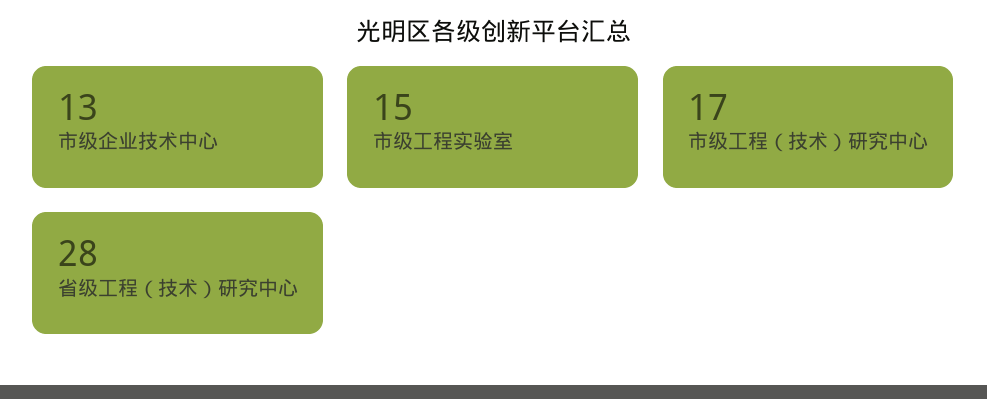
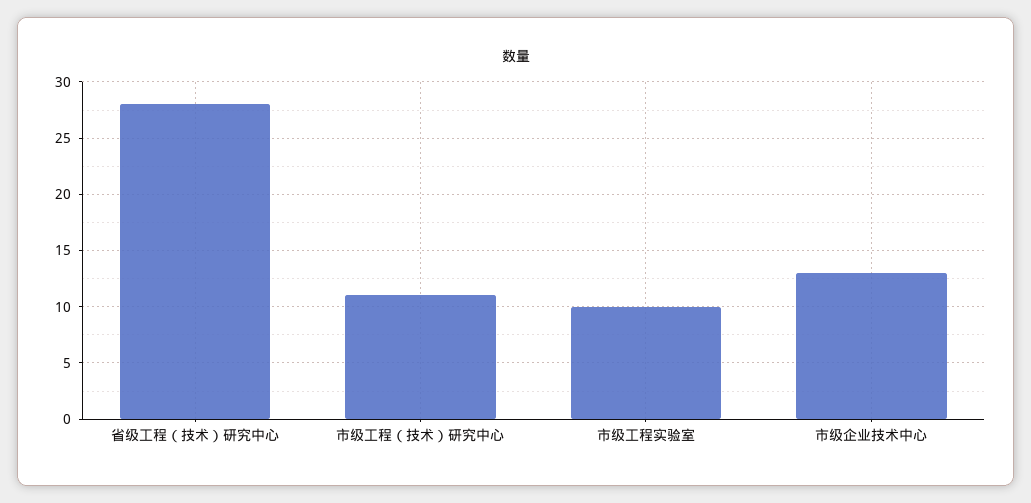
市级工程实验室: 15 -> 10
市级工程（技术）研究中心: 17 -> 11

